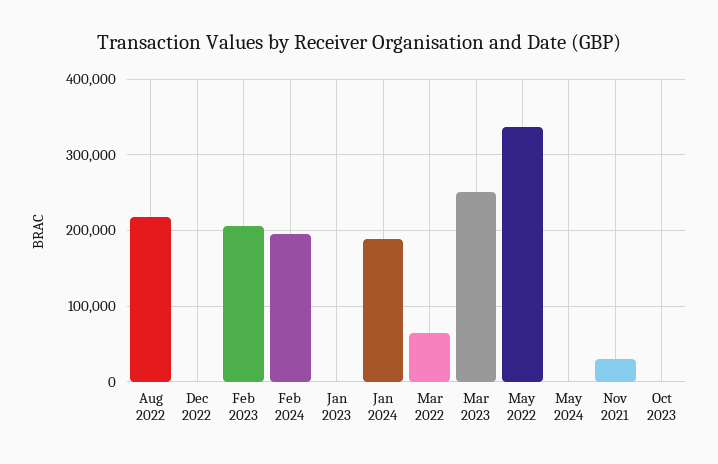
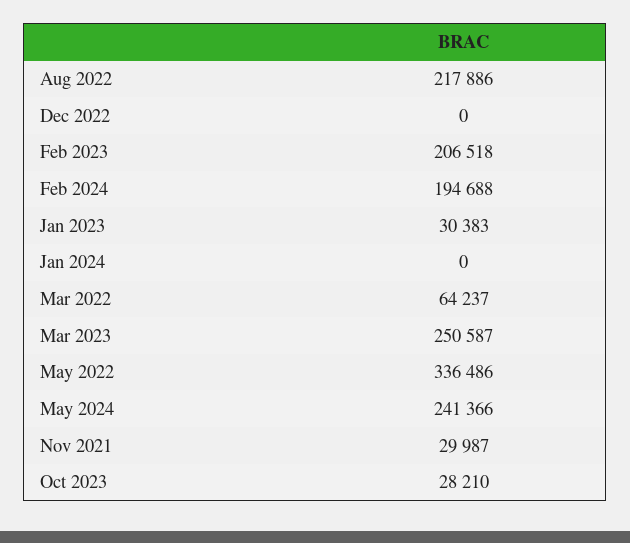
Jan 2023: 0 -> 30383
Jan 2024: 190000 -> 0
May 2024: 0 -> 241366
Oct 2023: 0 -> 28210

